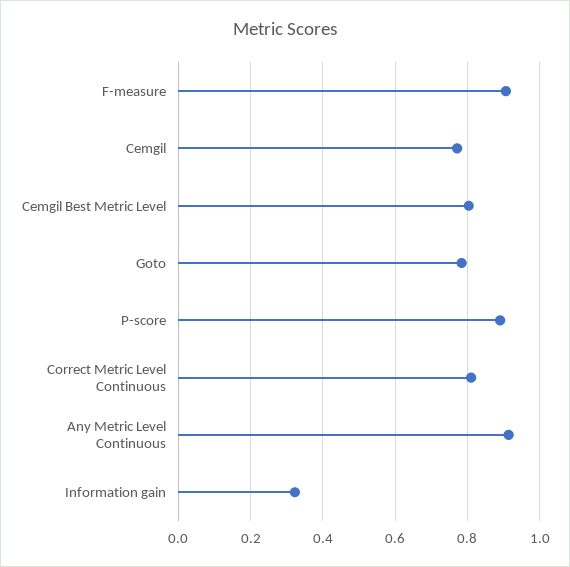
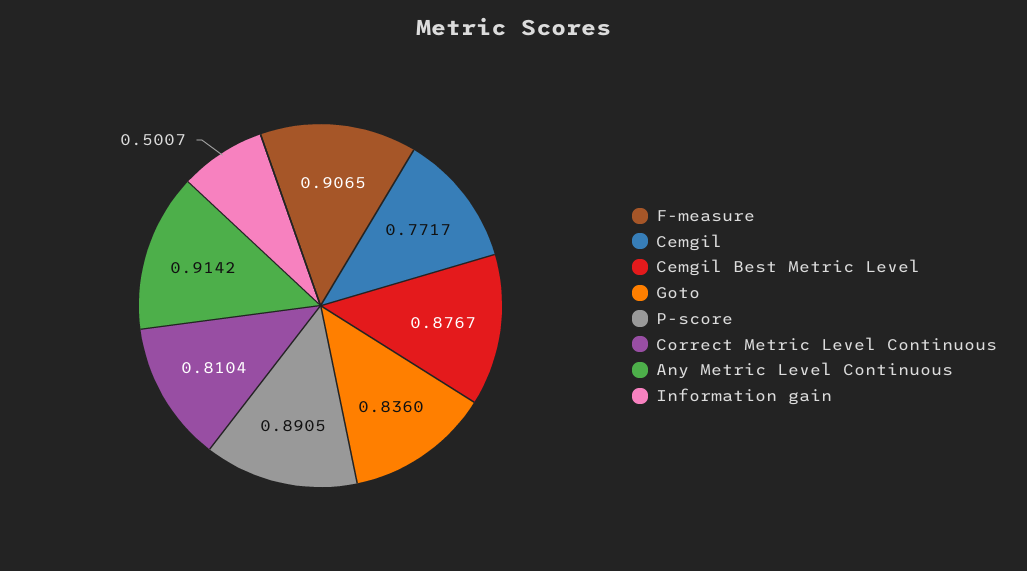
Cemgil Best Metric Level: 0.8 -> 0.8767
Goto: 0.78 -> 0.836
Information gain: 0.32 -> 0.5007

